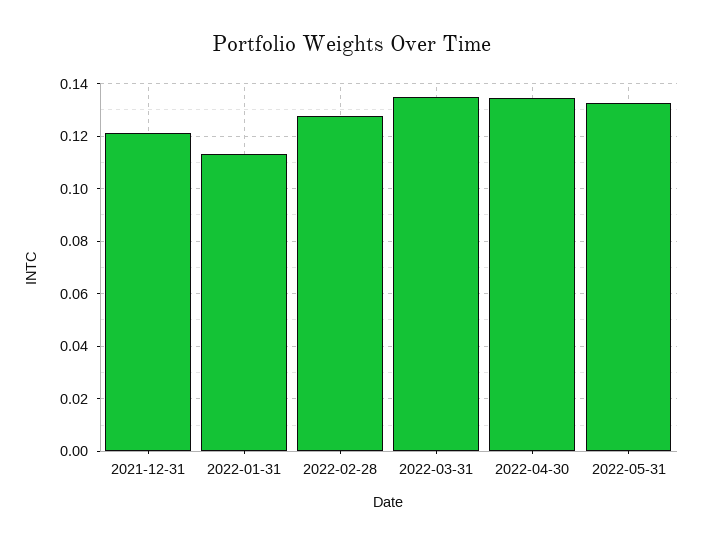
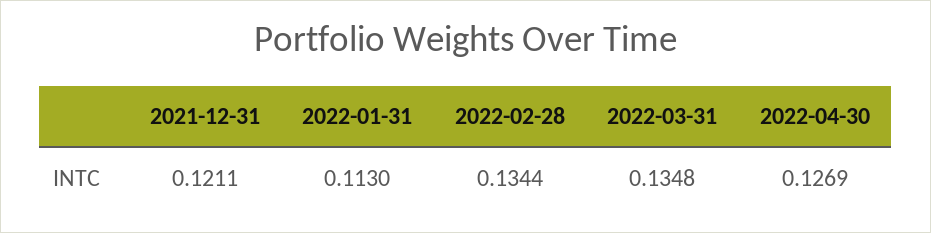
2022-02-28: 0.1275 -> 0.1344
2022-04-30: 0.135 -> 0.1269
2022-05-31: 0.1325 -> none

